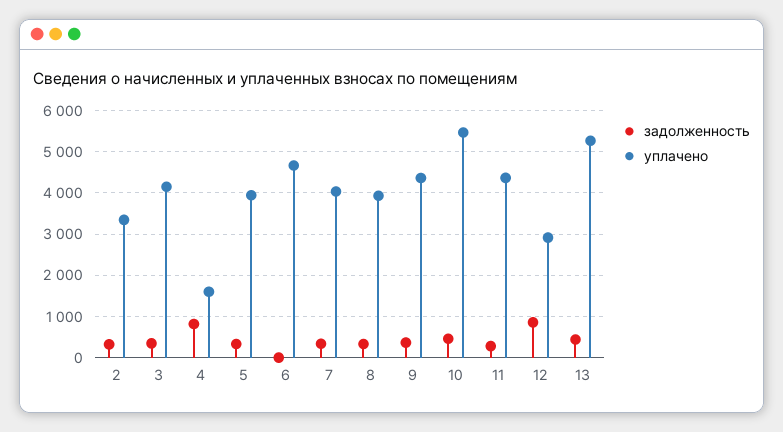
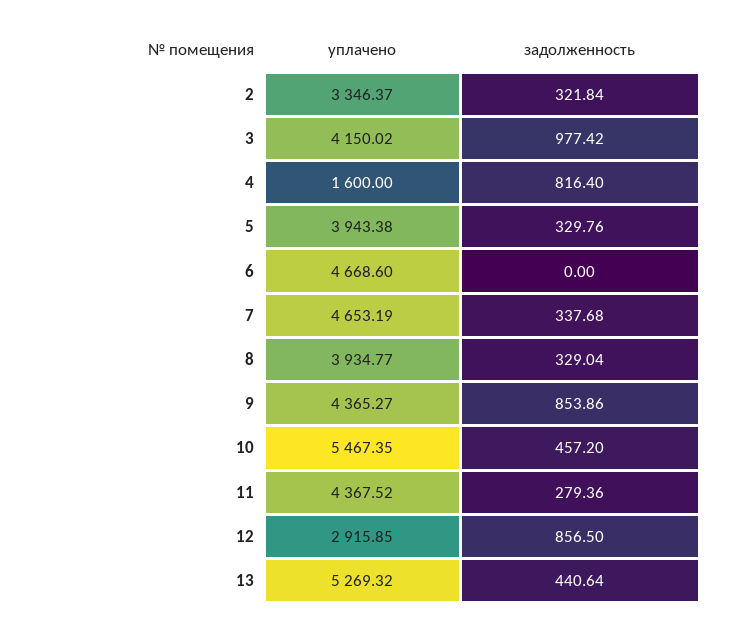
задолженность, 3: 400 -> 977.42
уплачено, 7: 4000 -> 4653.19
задолженность, 9: 400 -> 853.86

